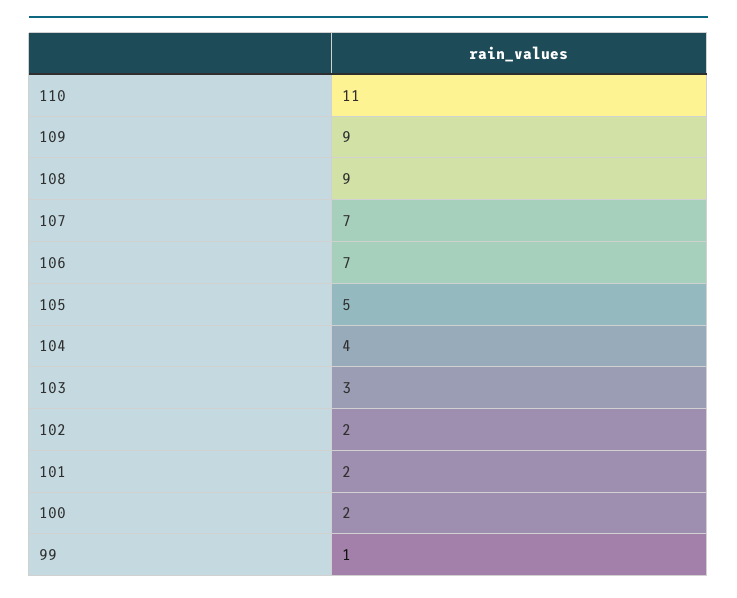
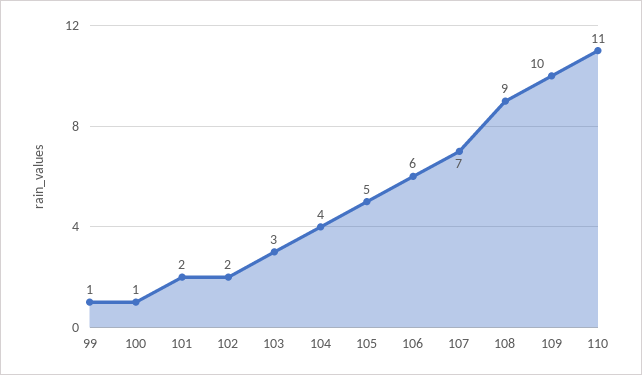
109: 9 -> 10
106: 7 -> 6
100: 2 -> 1

